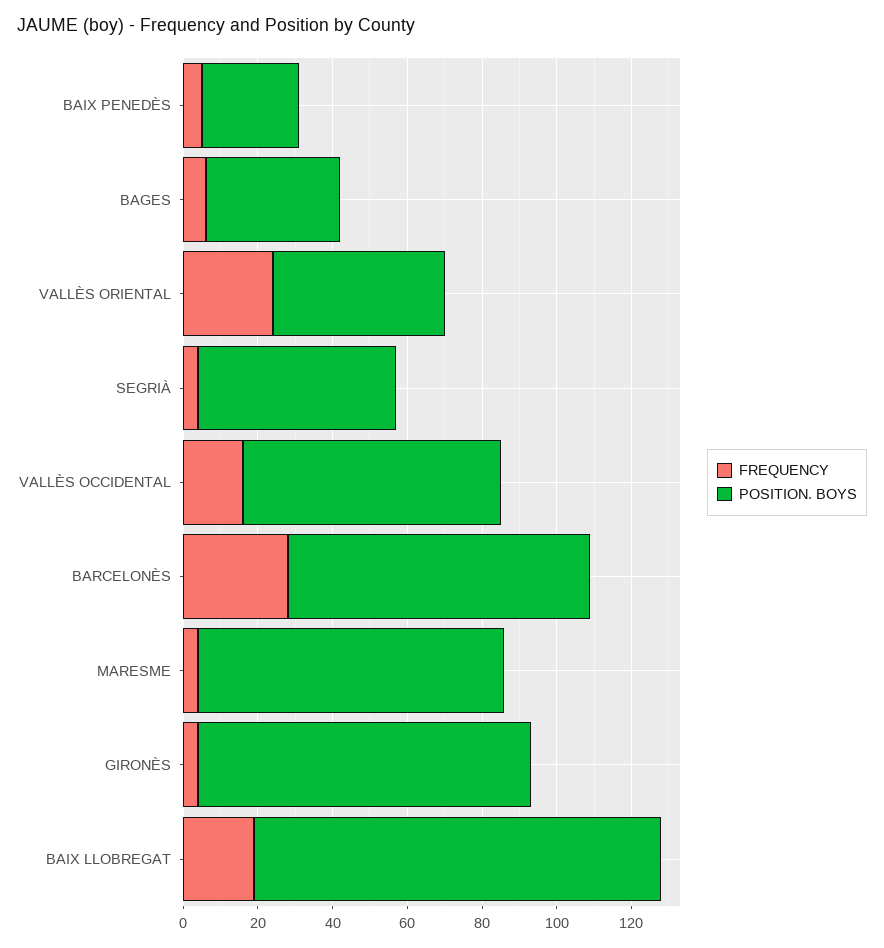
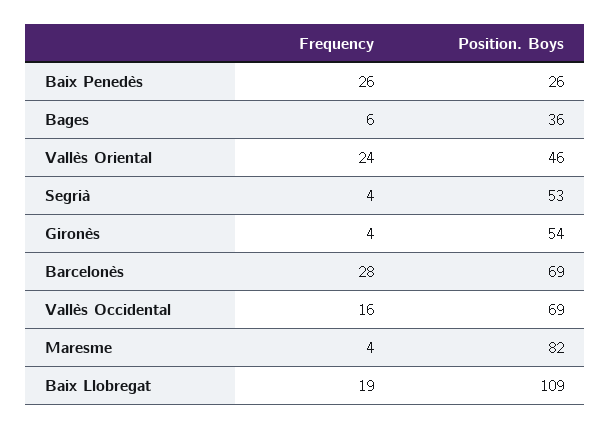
FREQUENCY, BAIX PENEDÈS: 5 -> 26
POSITION. BOYS, BARCELONÈS: 80 -> 69
POSITION. BOYS, GIRONÈS: 90 -> 54

